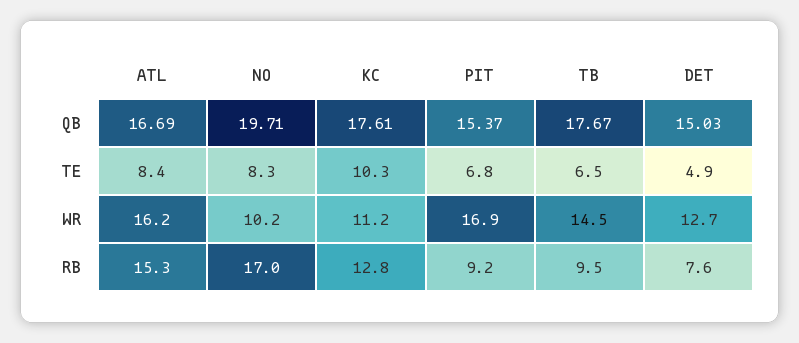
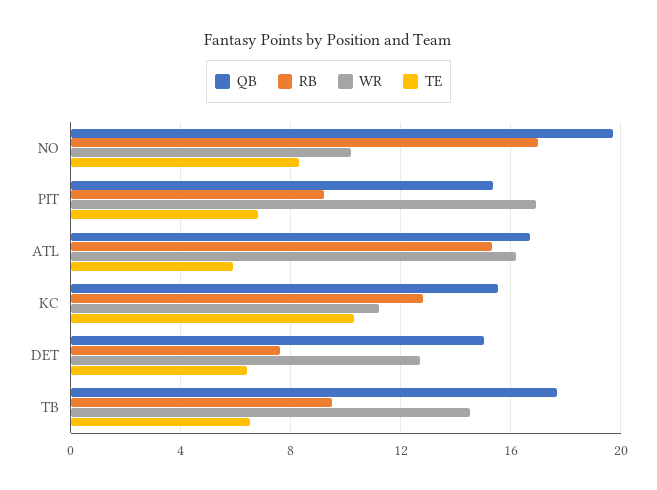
QB, KC: 17.61 -> 15.5
TE, ATL: 8.4 -> 6
TE, DET: 4.9 -> 6.5

